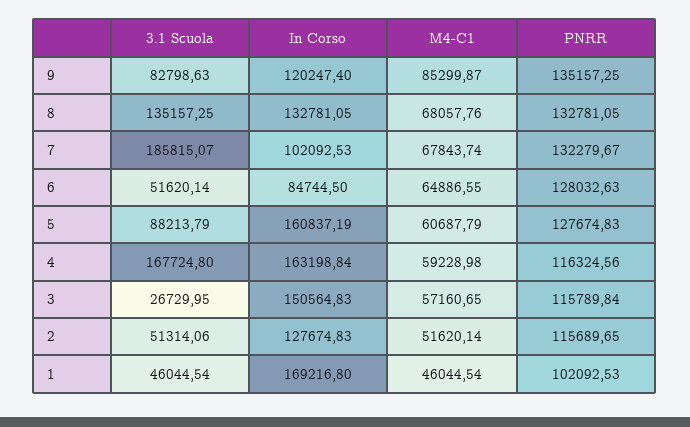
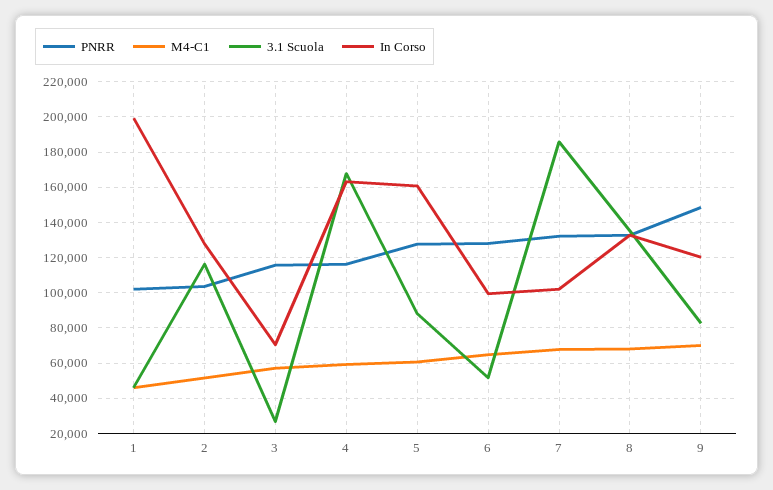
M4-C1, 9: 85299.87 -> 70000
PNRR, 9: 135157.25 -> 150000
In Corso, 6: 84744.5 -> 100000
In Corso, 3: 150564.83 -> 70000
3.1 Scuola, 2: 51314.06 -> 115000
PNRR, 2: 115689.65 -> 105000
In Corso, 1: 169216.8 -> 200000

